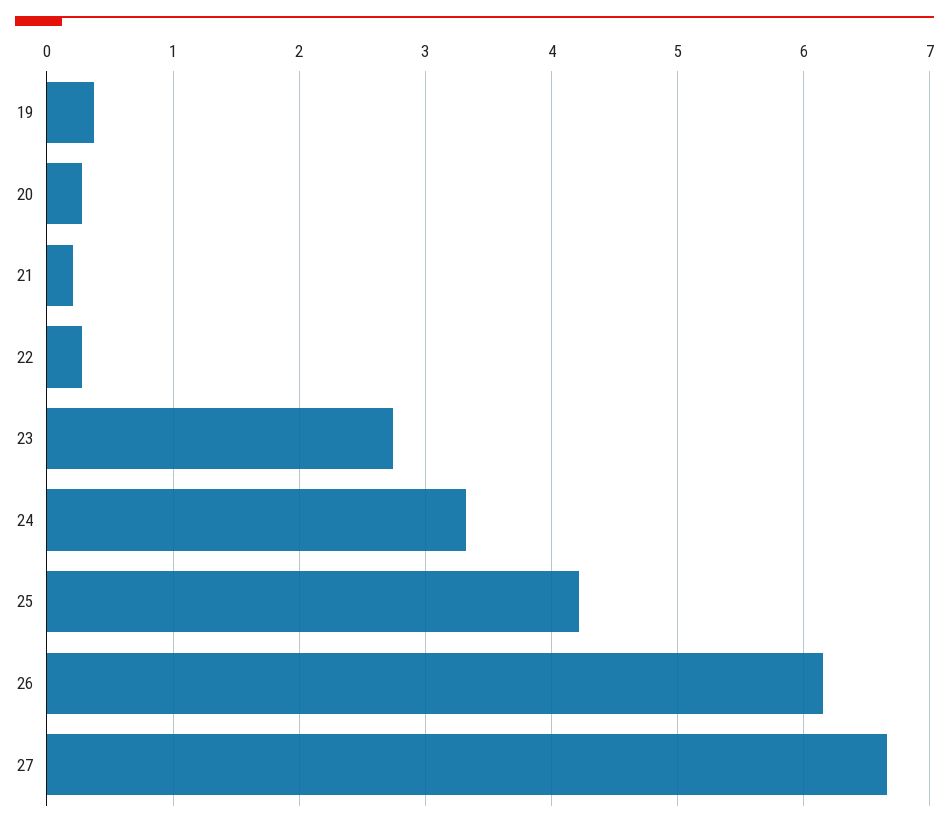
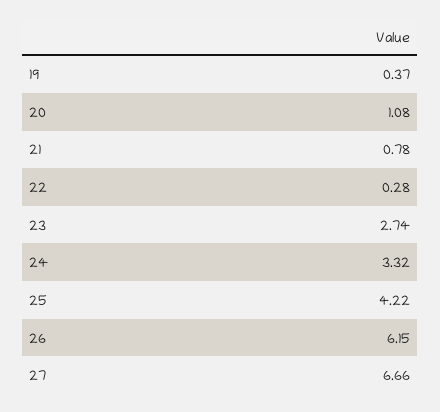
20: 0.3 -> 1.08
21: 0.2 -> 0.78

